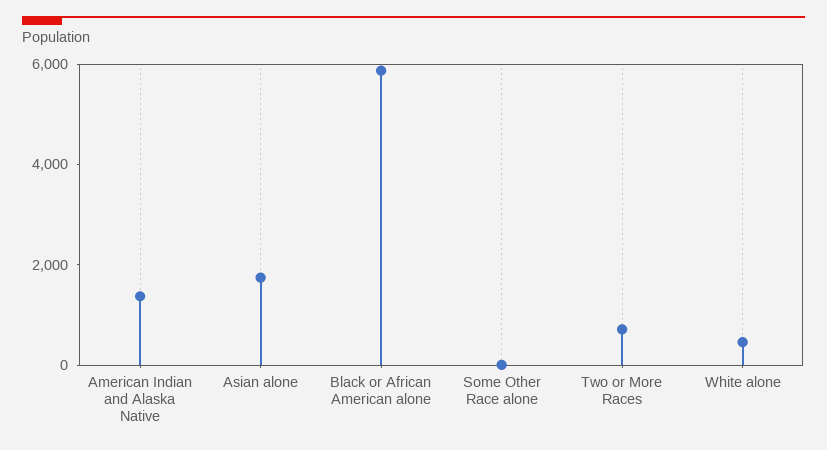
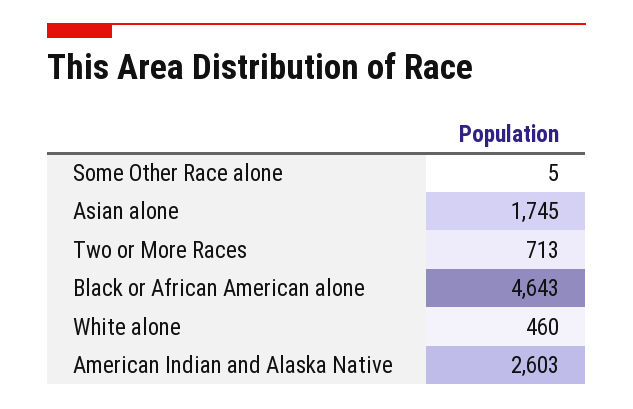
American Indian and Alaska Native: 1500 -> 2603
Black or African American alone: 6000 -> 4643

